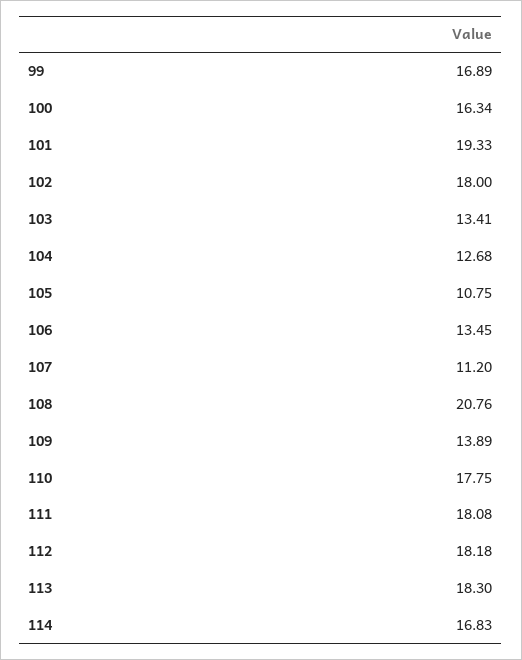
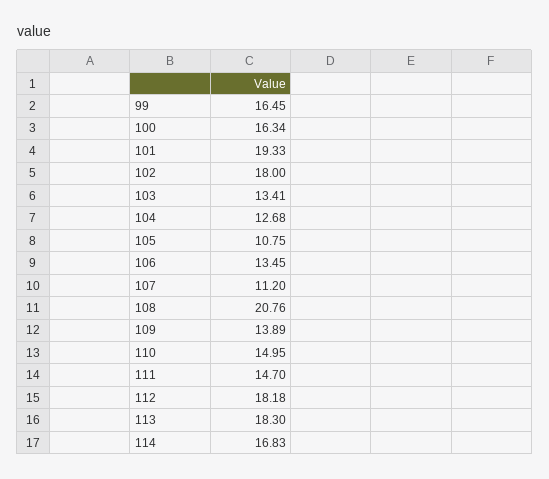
99: 16.89 -> 16.45
110: 17.75 -> 14.95
111: 18.08 -> 14.7

